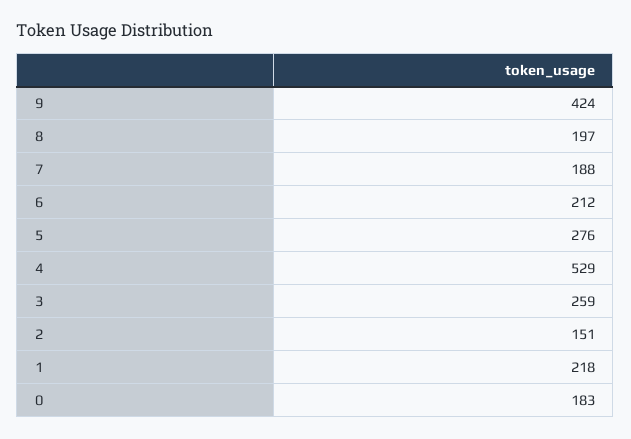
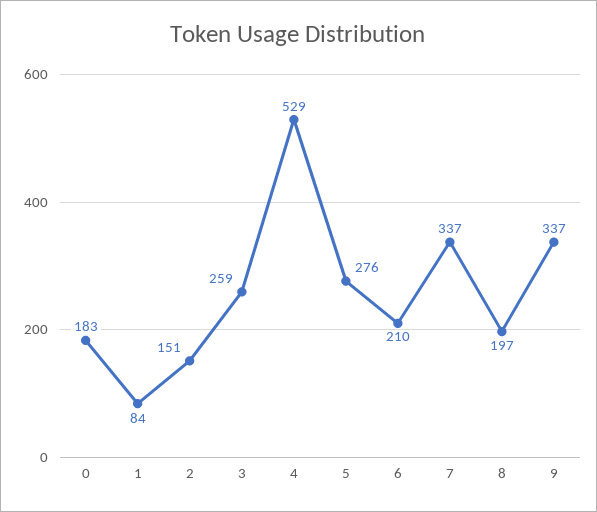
9: 424 -> 337
7: 188 -> 337
6: 212 -> 210
1: 218 -> 84

